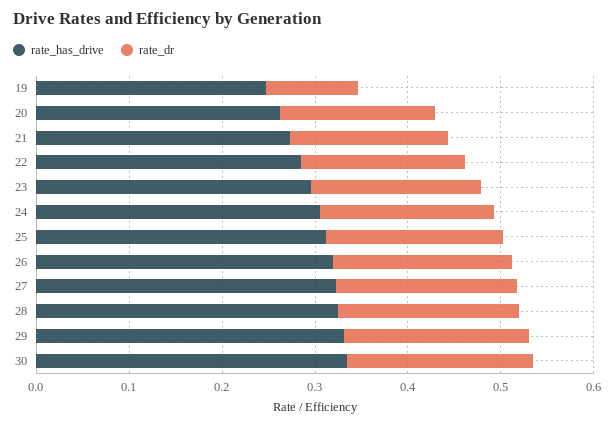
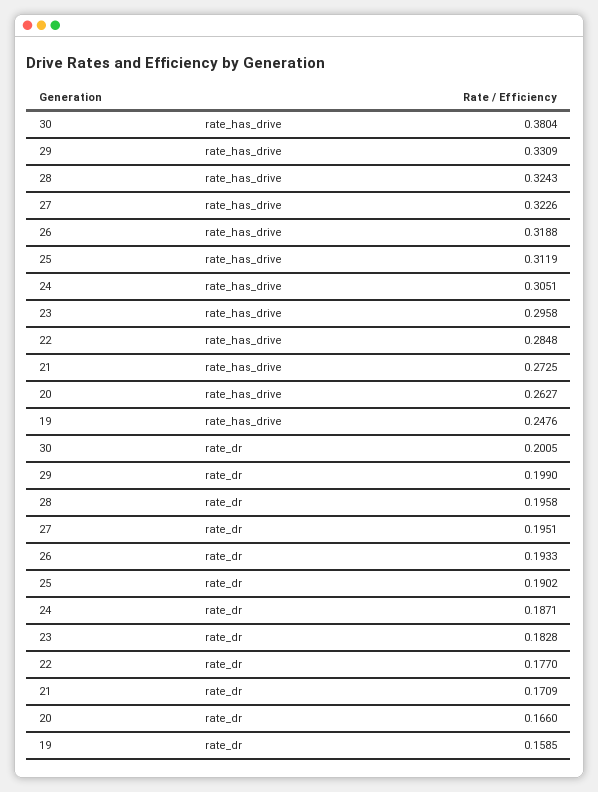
rate_dr, 19: 0.1 -> 0.1585
rate_has_drive, 30: 0.34 -> 0.3804

